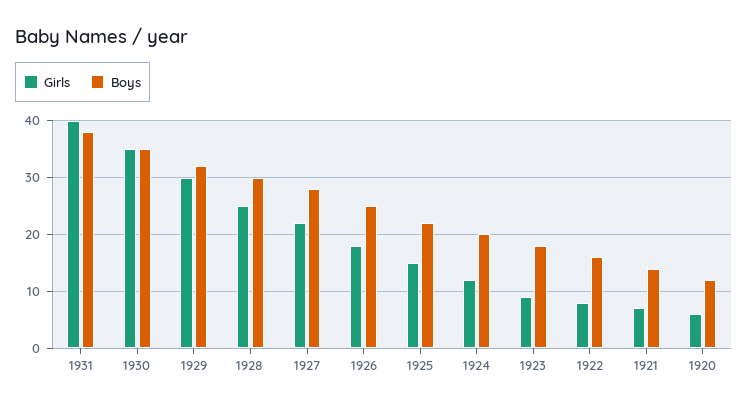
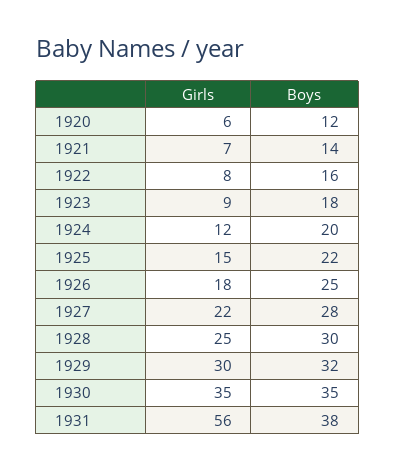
Girls, 1931: 40 -> 56

